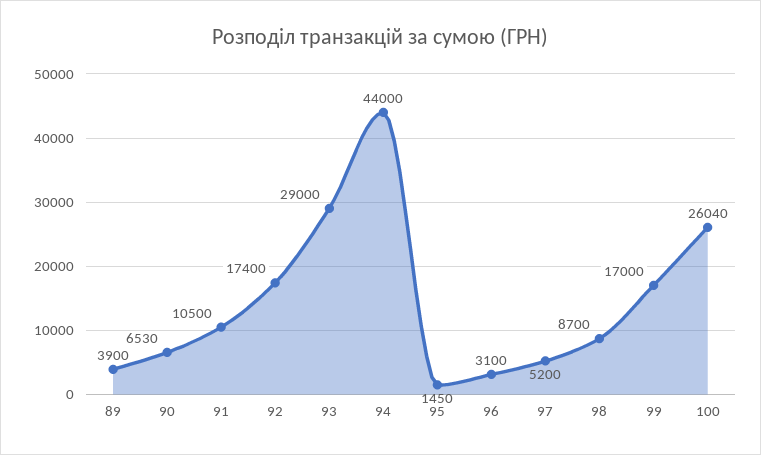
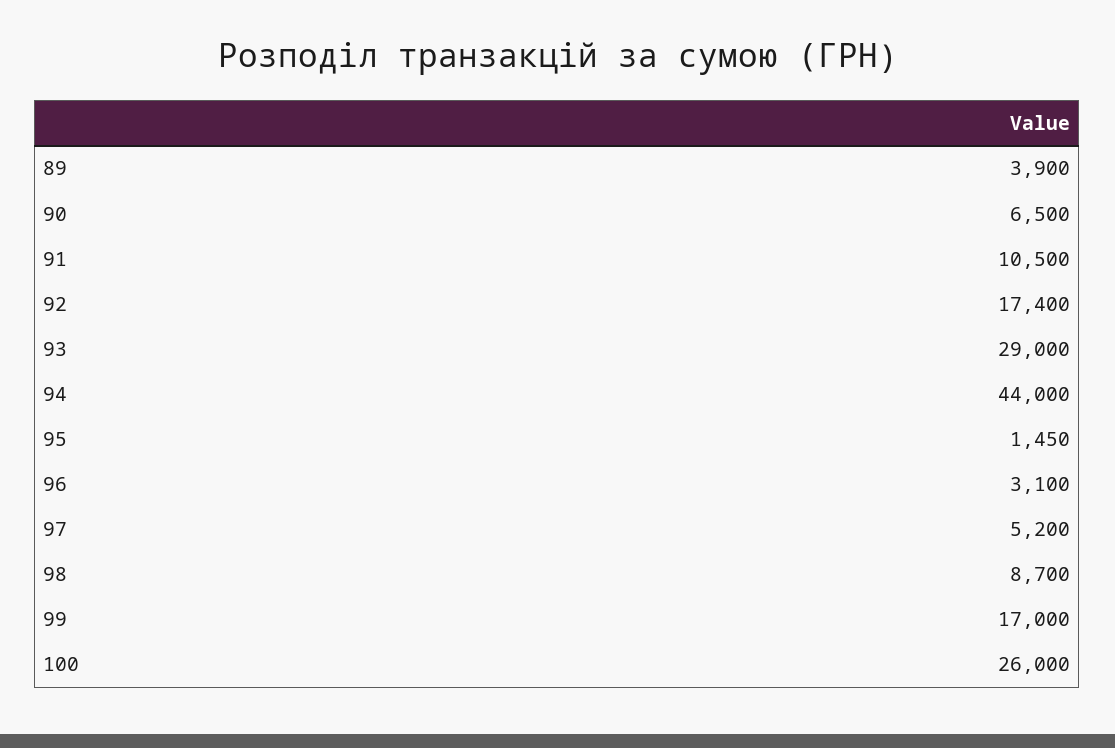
90: 6530 -> 6500
100: 26040 -> 26000

